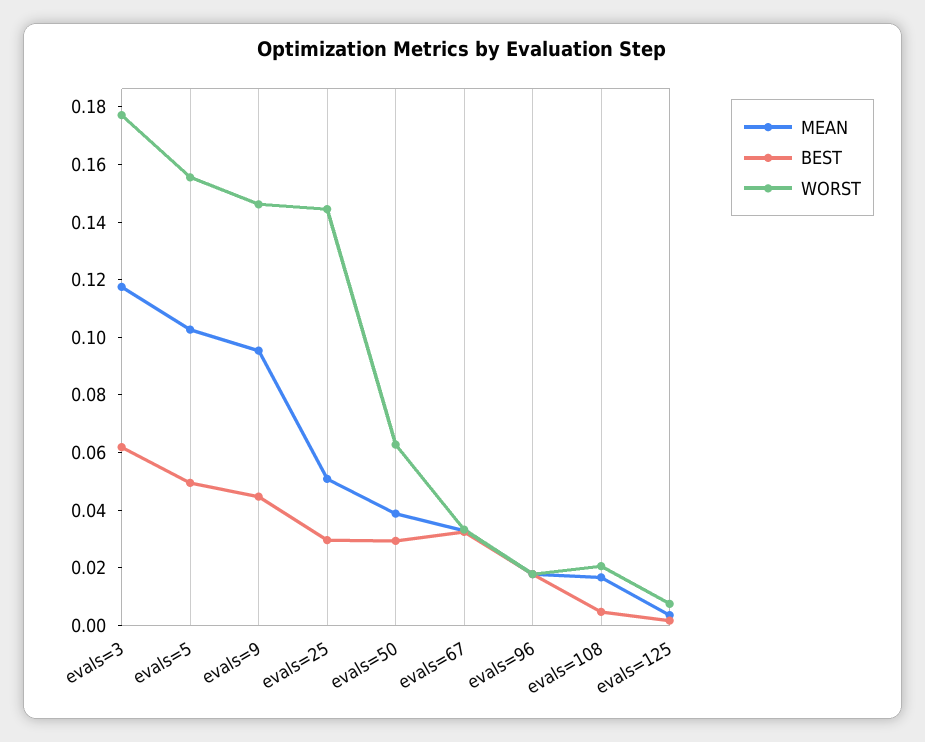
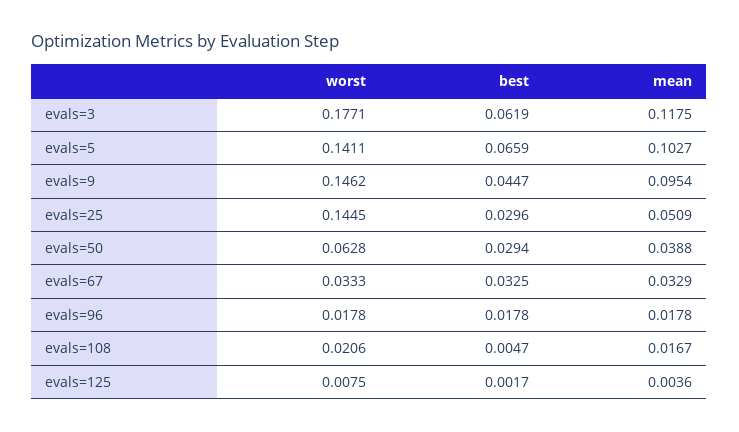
BEST, evals=5: 0.05 -> 0.0659
WORST, evals=5: 0.155 -> 0.1411

